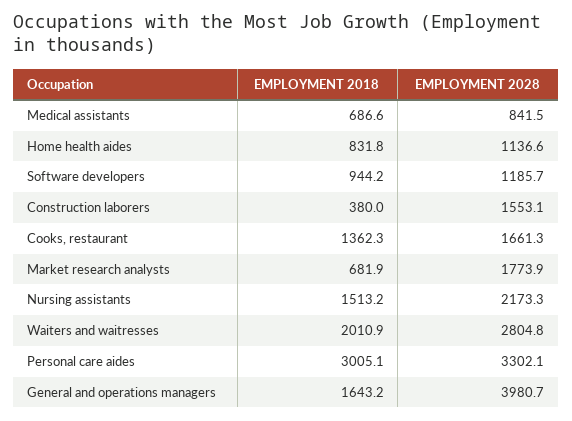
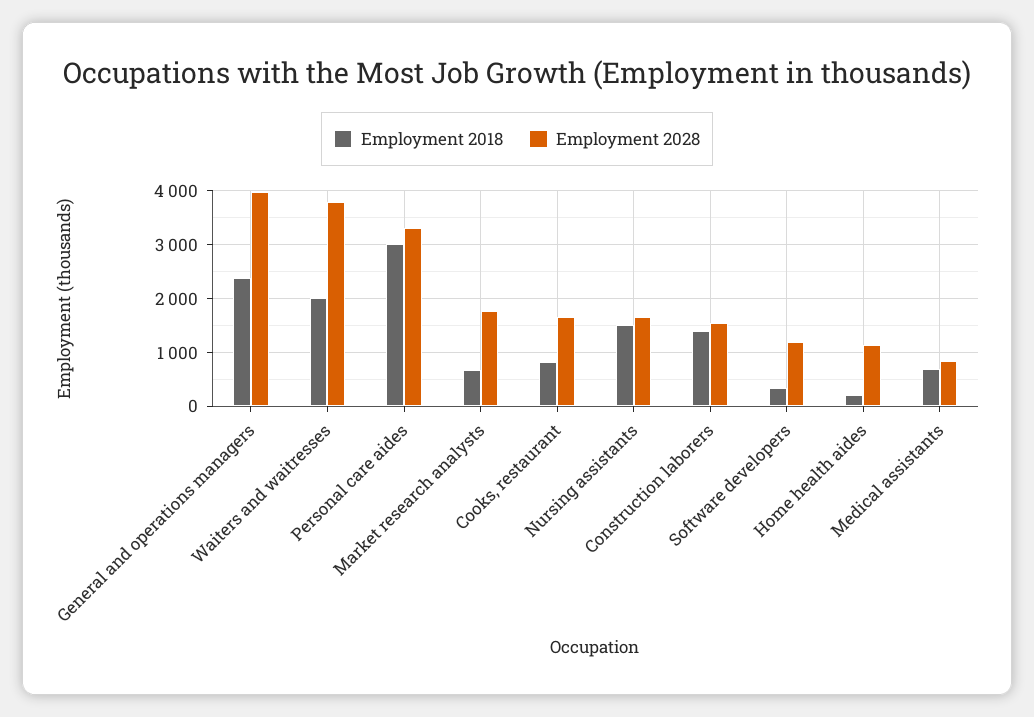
EMPLOYMENT 2018, Home health aides: 831.8 -> 200
EMPLOYMENT 2018, Software developers: 944.2 -> 400
EMPLOYMENT 2018, Construction laborers: 380 -> 1400
EMPLOYMENT 2018, Cooks, restaurant: 1362.3 -> 800
EMPLOYMENT 2028, Nursing assistants: 2173.3 -> 1600
EMPLOYMENT 2028, Waiters and waitresses: 2804.8 -> 3800
EMPLOYMENT 2018, General and operations managers: 1643.2 -> 2400

